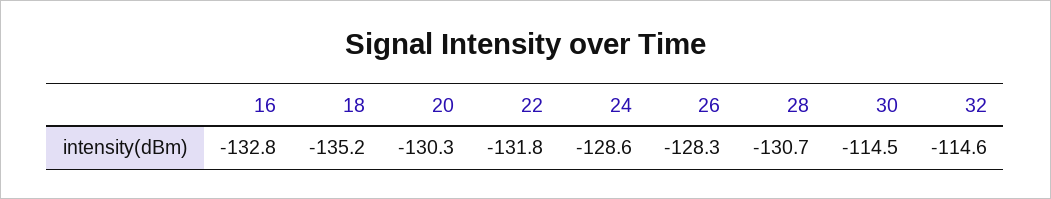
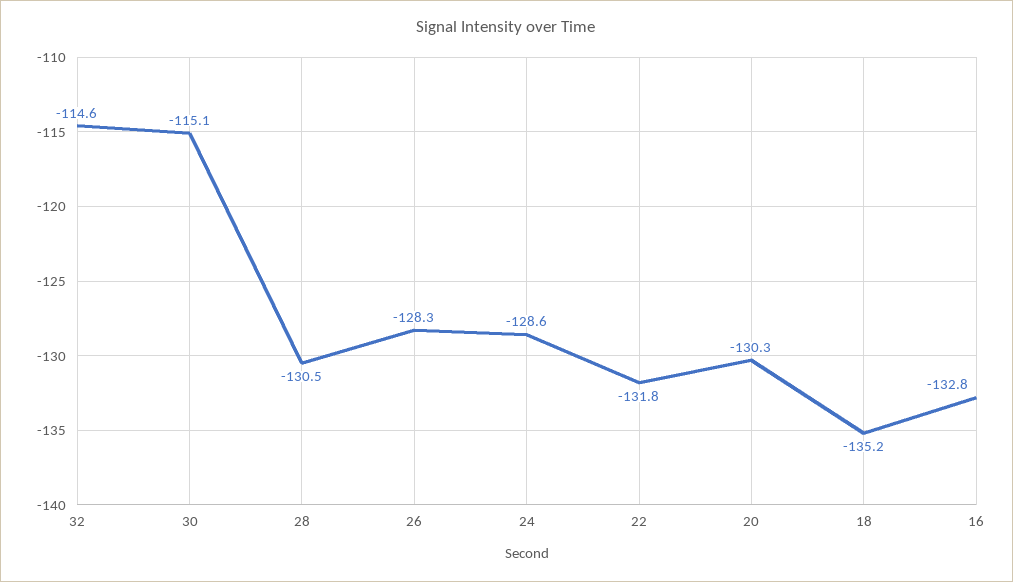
28: -130.7 -> -130.5
30: -114.5 -> -115.1

